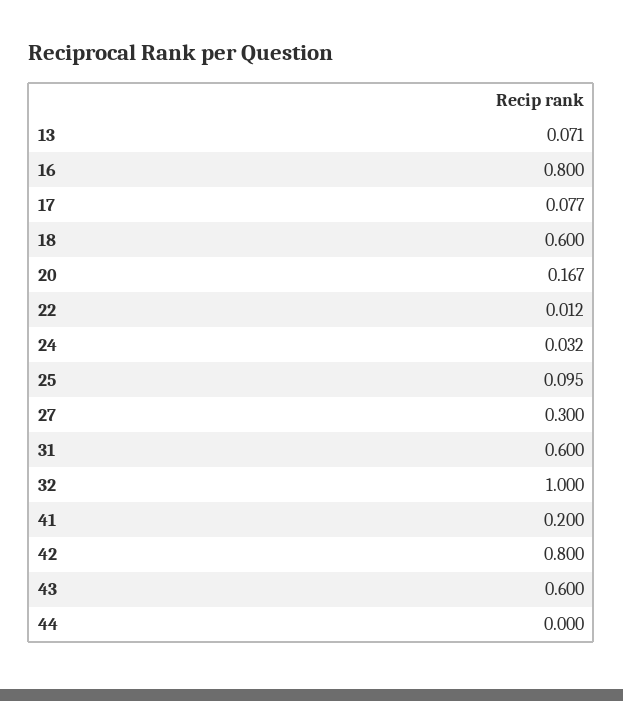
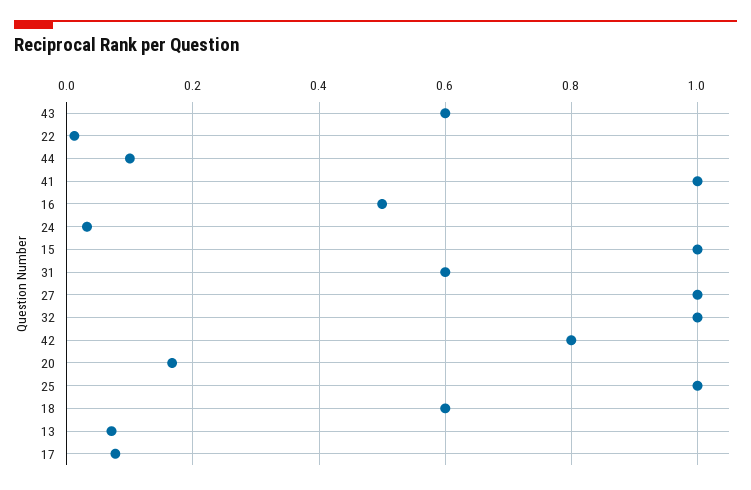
16: 0.8 -> 0.5
25: 0.095 -> 1
27: 0.3 -> 1
41: 0.2 -> 1
44: 0 -> 0.1
15: none -> 1

